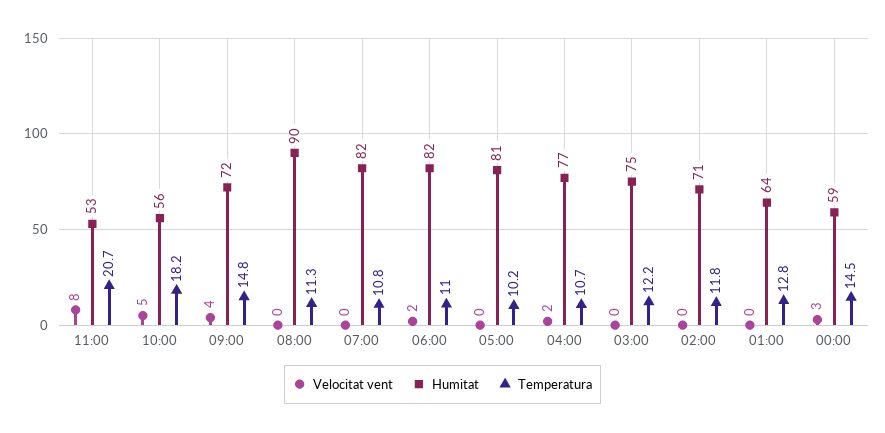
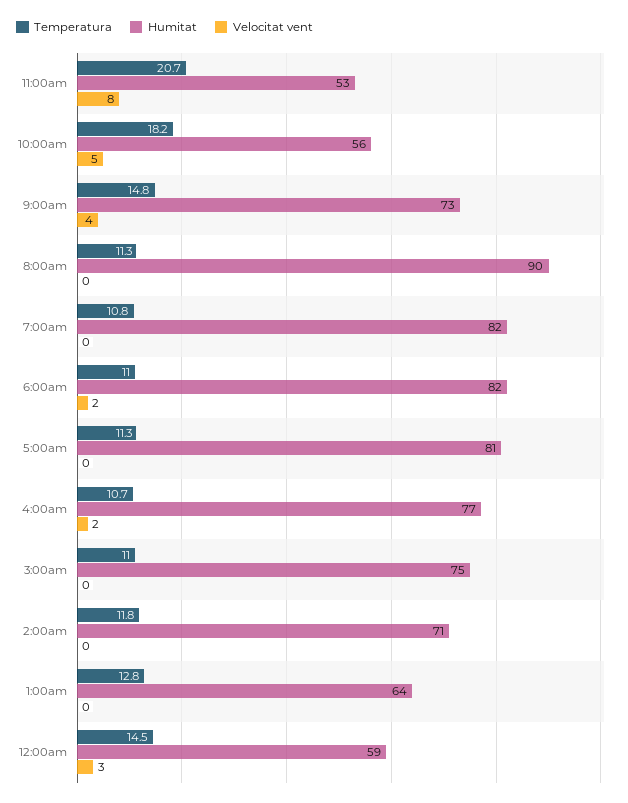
Humitat, 09:00: 72 -> 73
Temperatura, 05:00: 10.2 -> 11.3
Temperatura, 03:00: 12.2 -> 11

